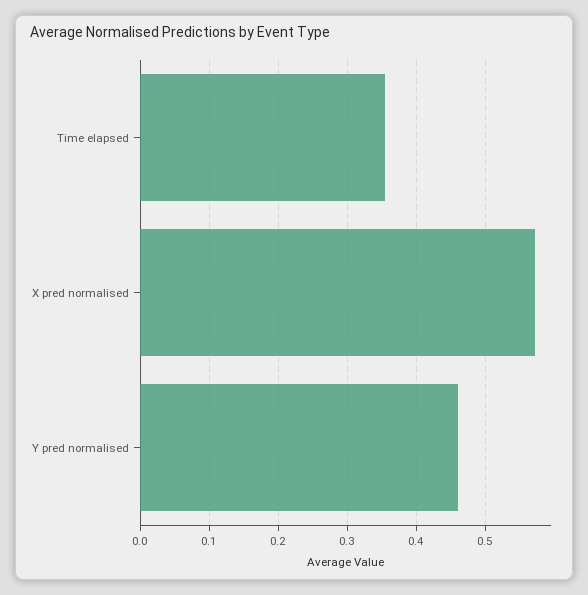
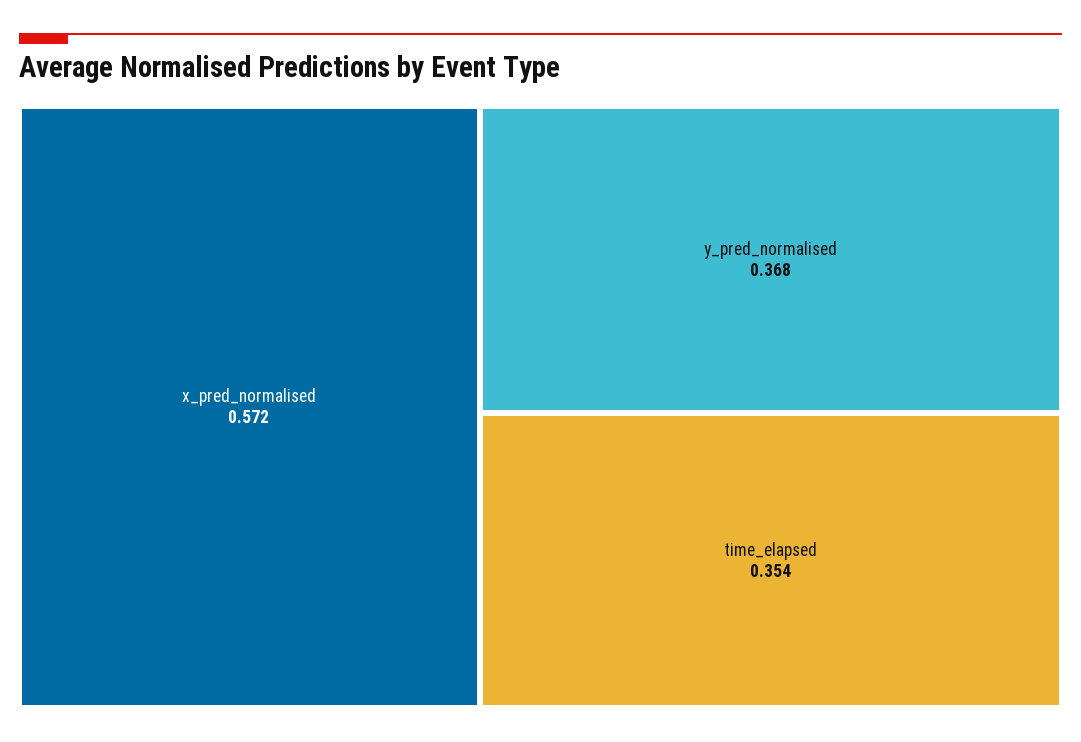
Y pred normalised: 0.46 -> 0.368

